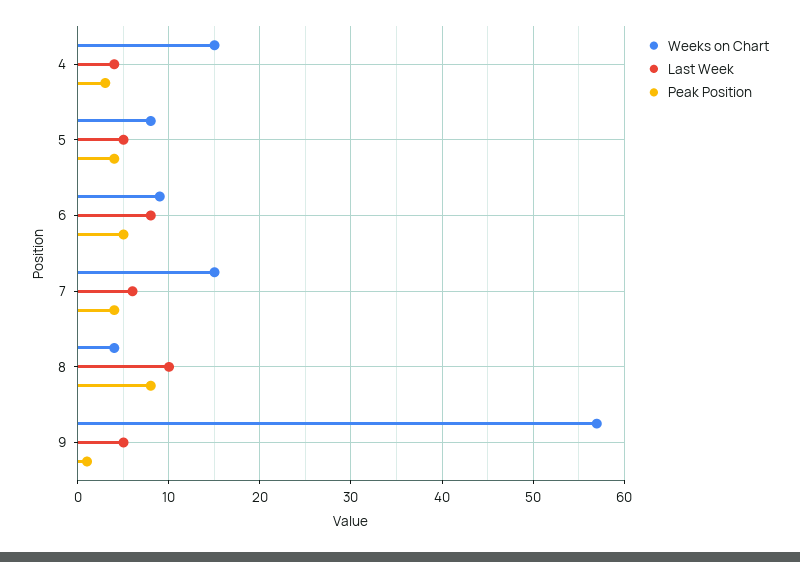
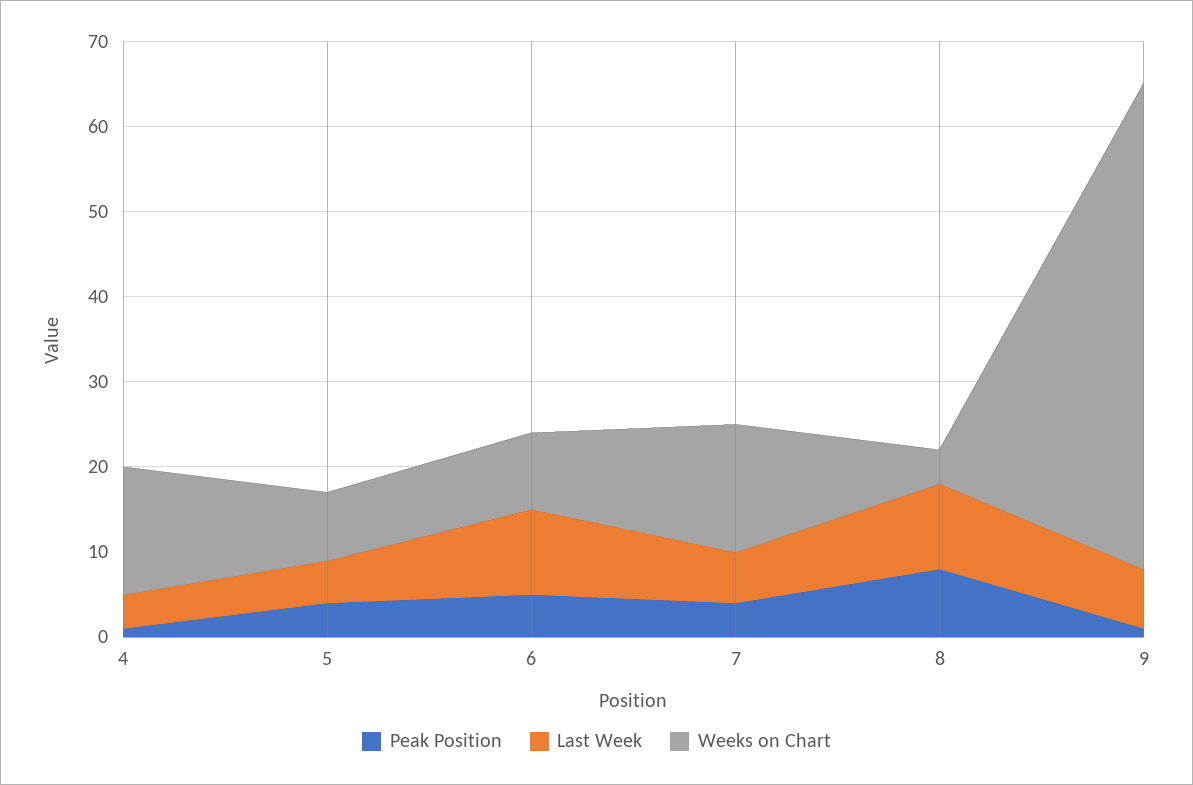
Peak Position, 4: 3 -> 1
Last Week, 6: 8 -> 10
Last Week, 9: 5 -> 7

